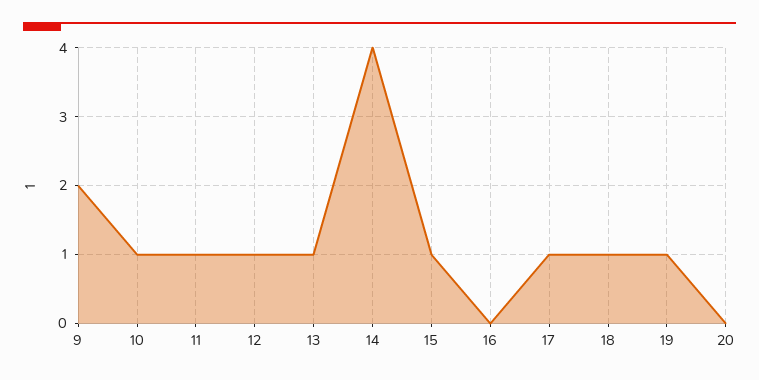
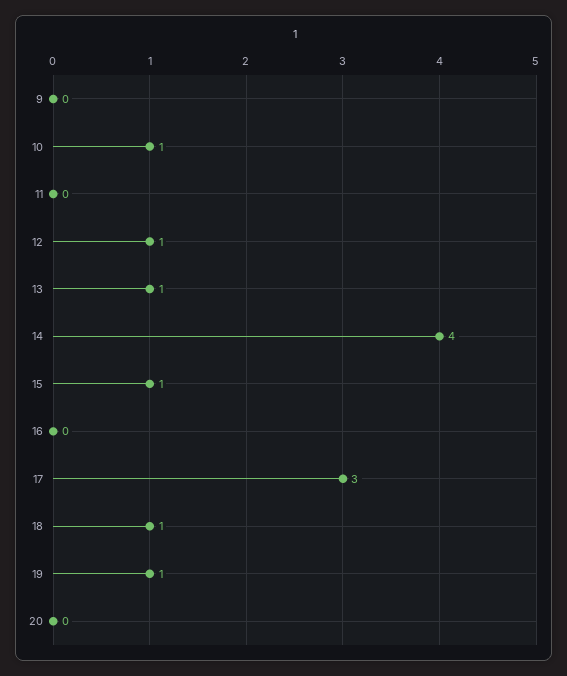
9: 2 -> 0
11: 1 -> 0
17: 1 -> 3

